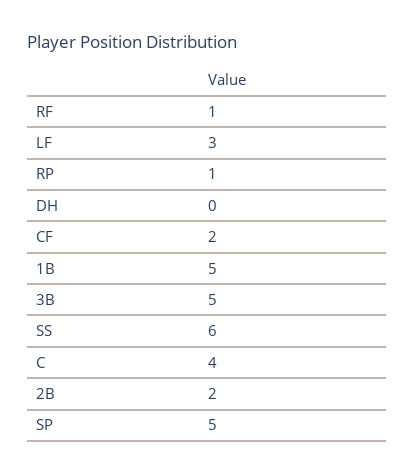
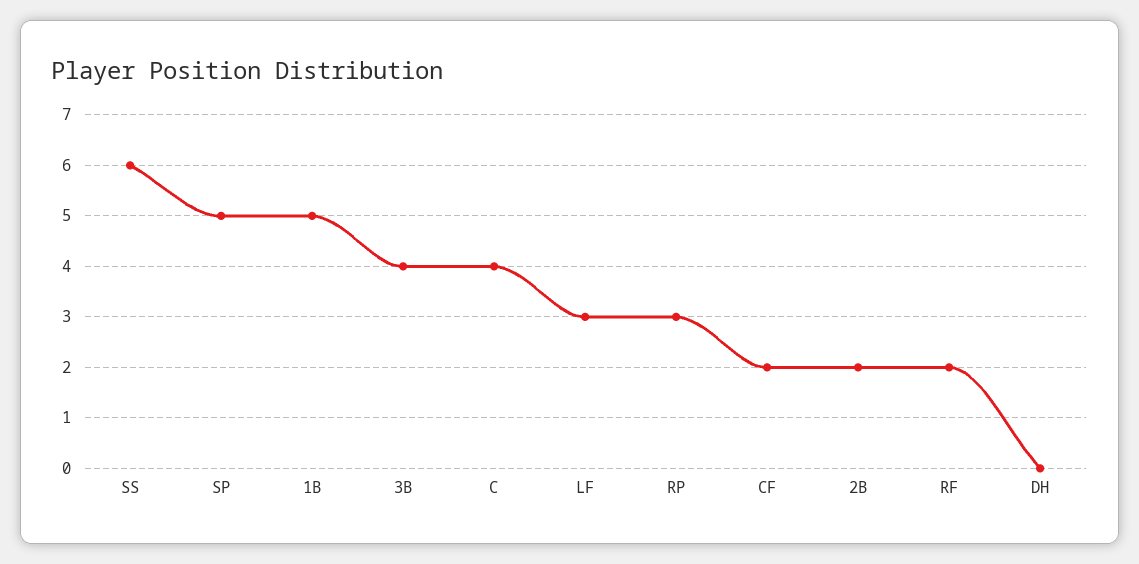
RF: 1 -> 2
RP: 1 -> 3
3B: 5 -> 4

